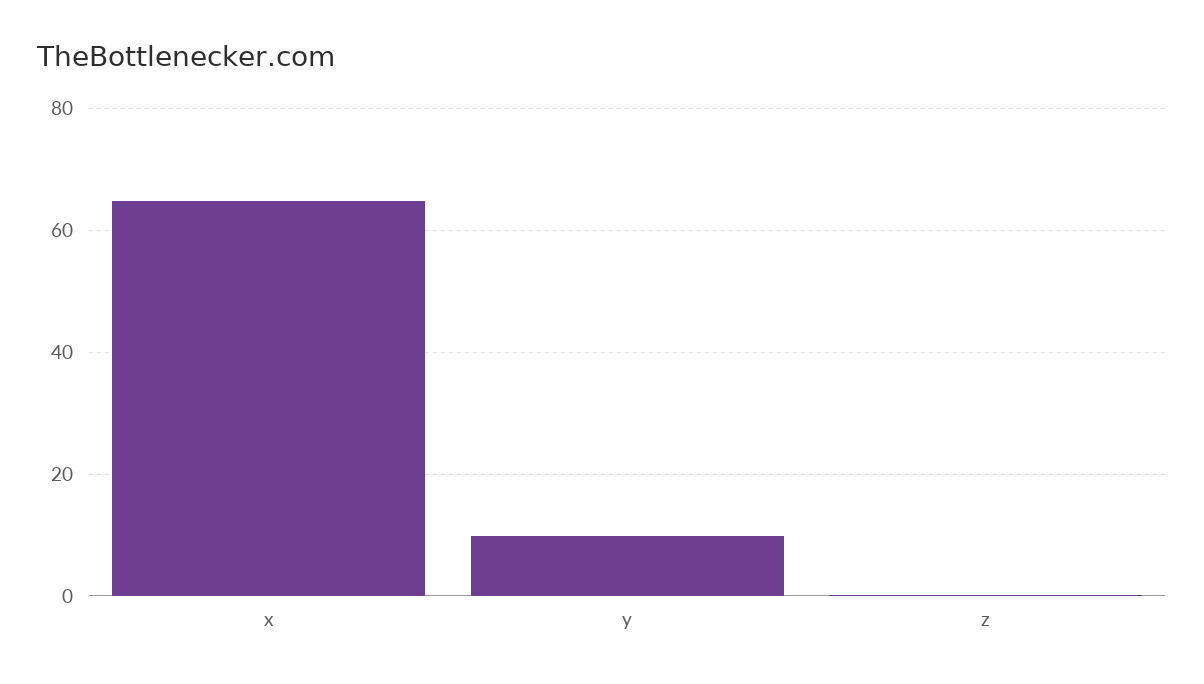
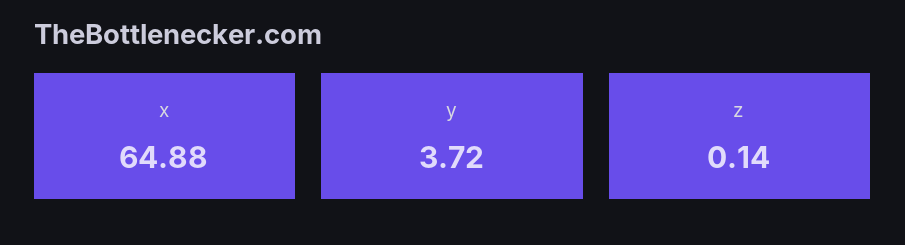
y: 10 -> 3.72

